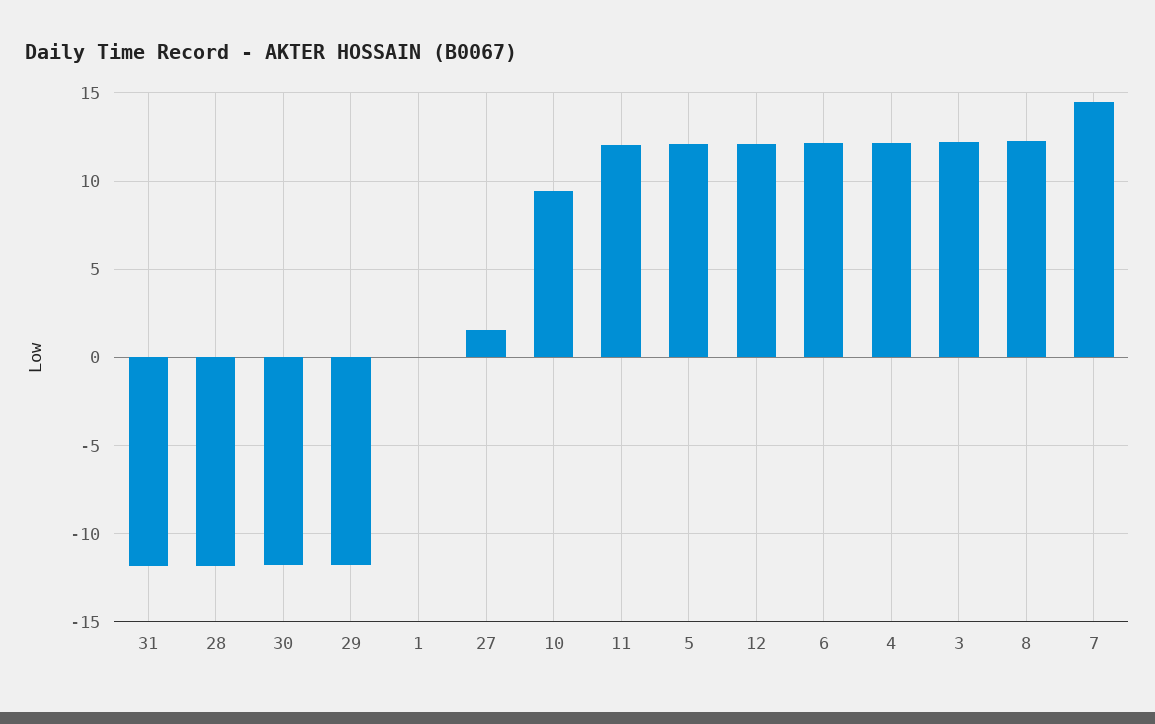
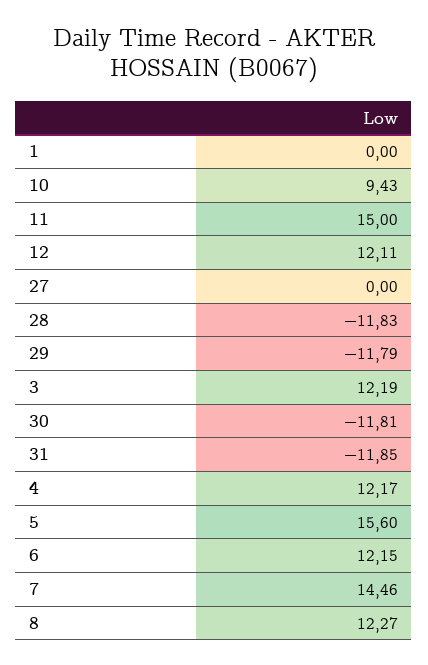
27: 1.5 -> 0
11: 12 -> 15
5: 12 -> 15.6

